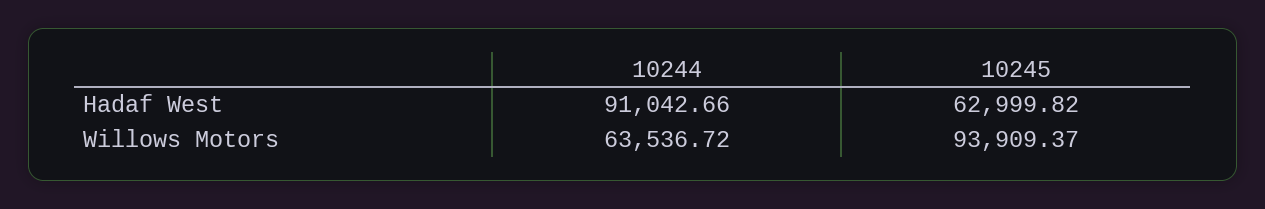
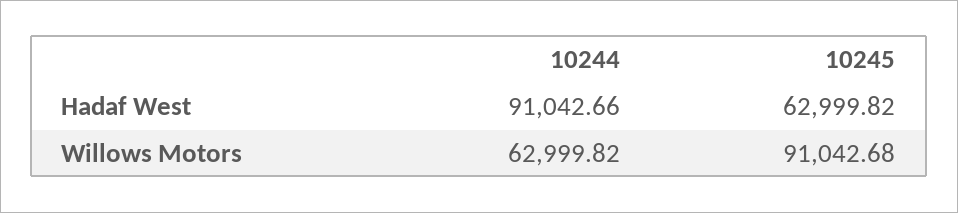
10244, Willows Motors: 63536.72 -> 62999.82
10245, Willows Motors: 93909.37 -> 91042.68

